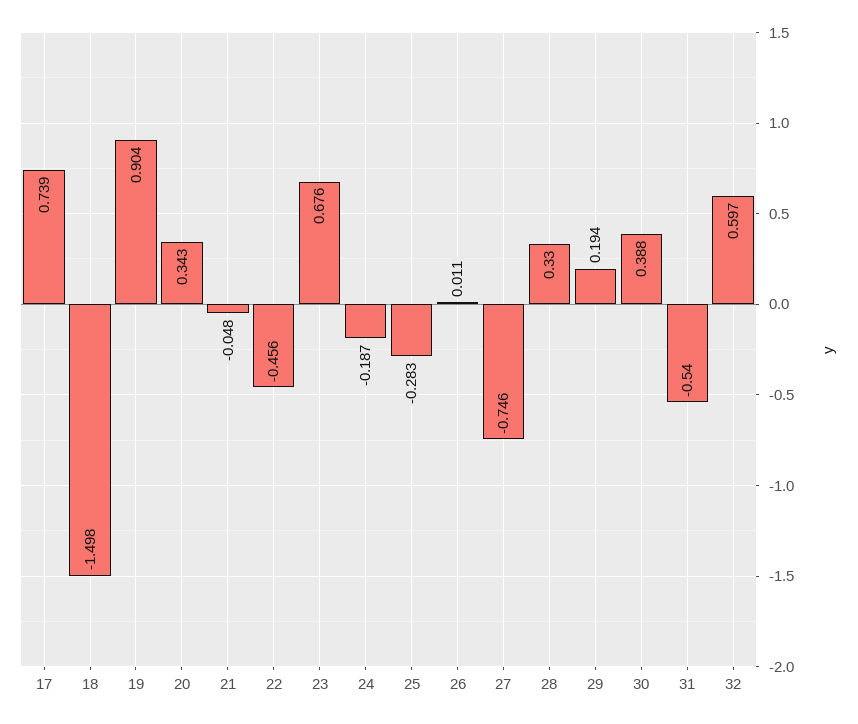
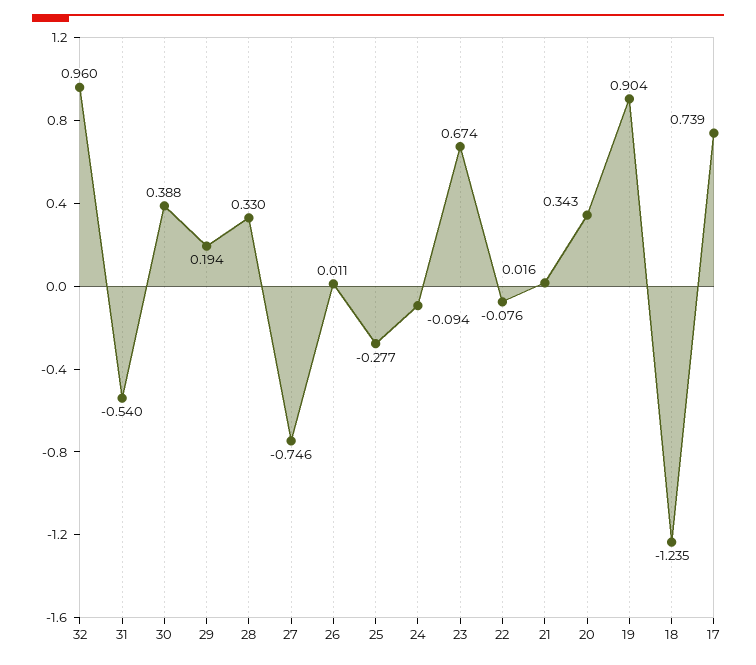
18: -1.498 -> -1.235
21: -0.048 -> 0.016
22: -0.456 -> -0.076
23: 0.676 -> 0.674
24: -0.187 -> -0.094
25: -0.283 -> -0.277
32: 0.597 -> 0.96

